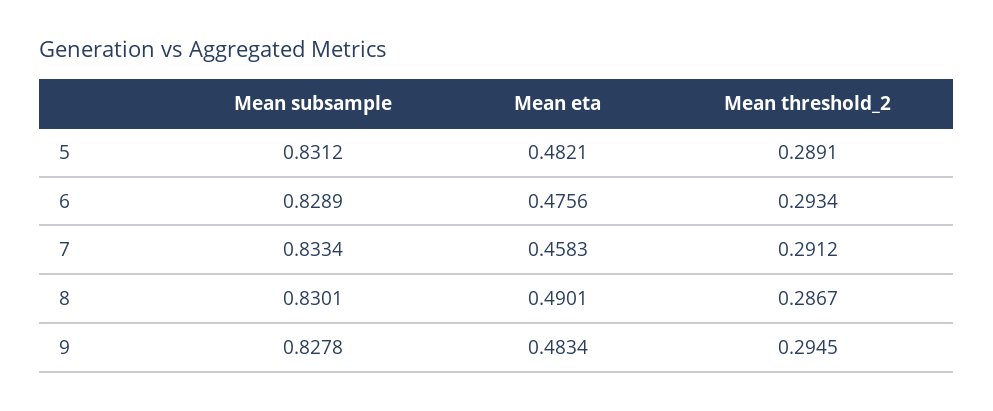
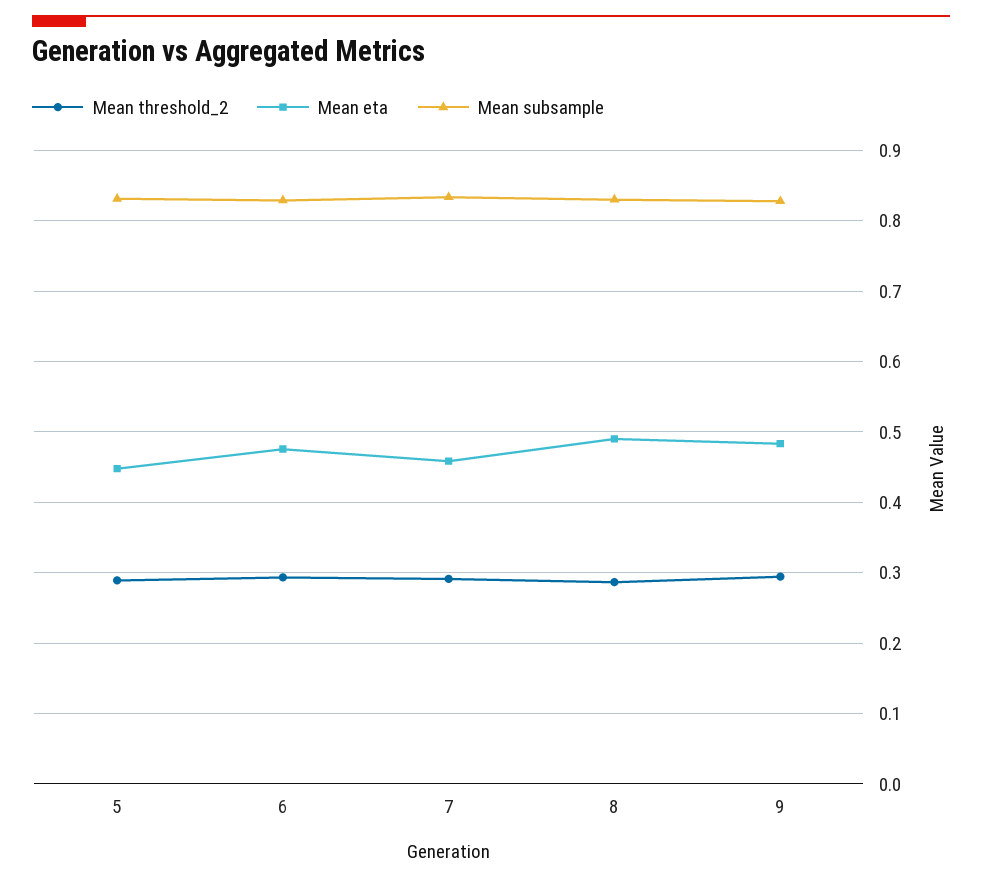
Mean eta, 5: 0.4821 -> 0.45

